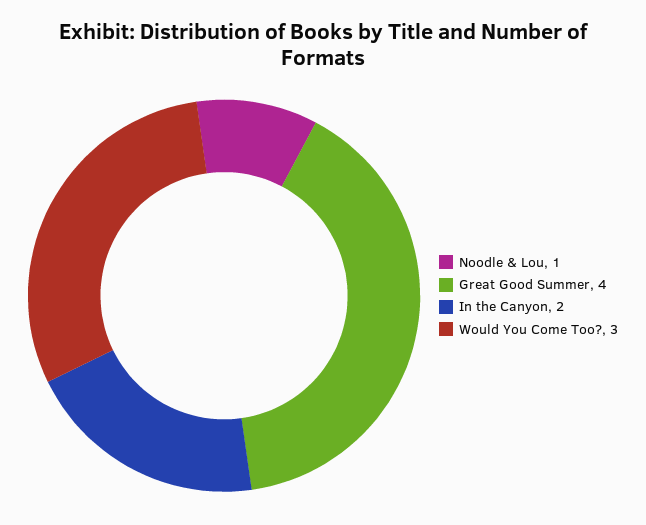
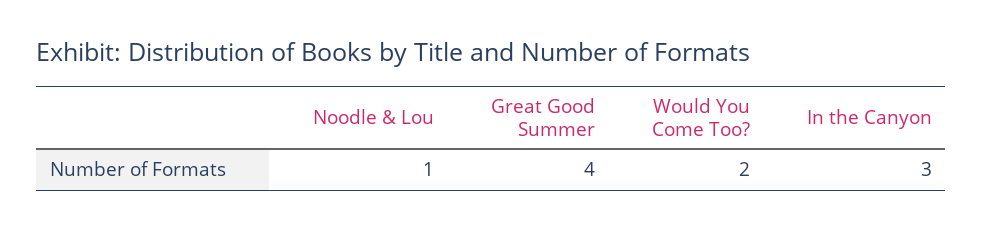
In the Canyon: 2 -> 3
Would You Come Too?: 3 -> 2

